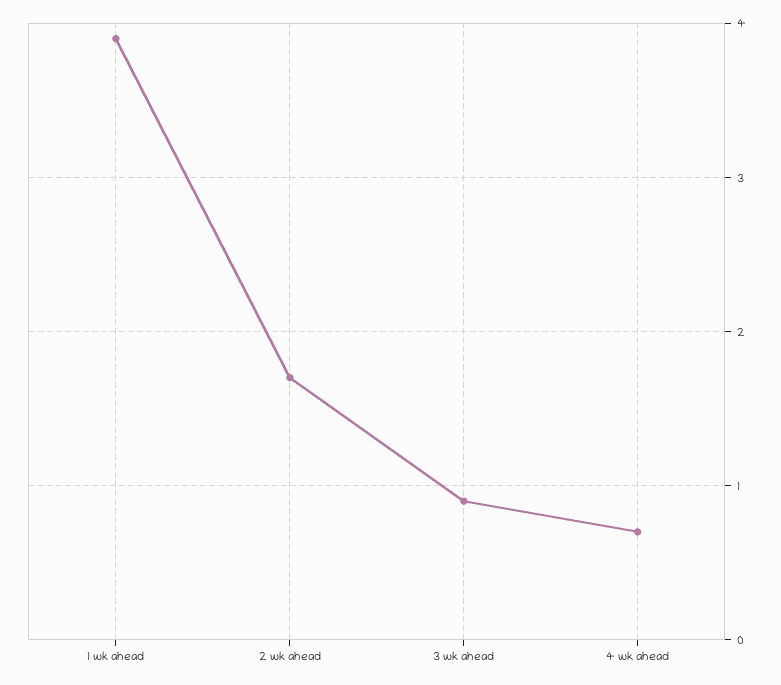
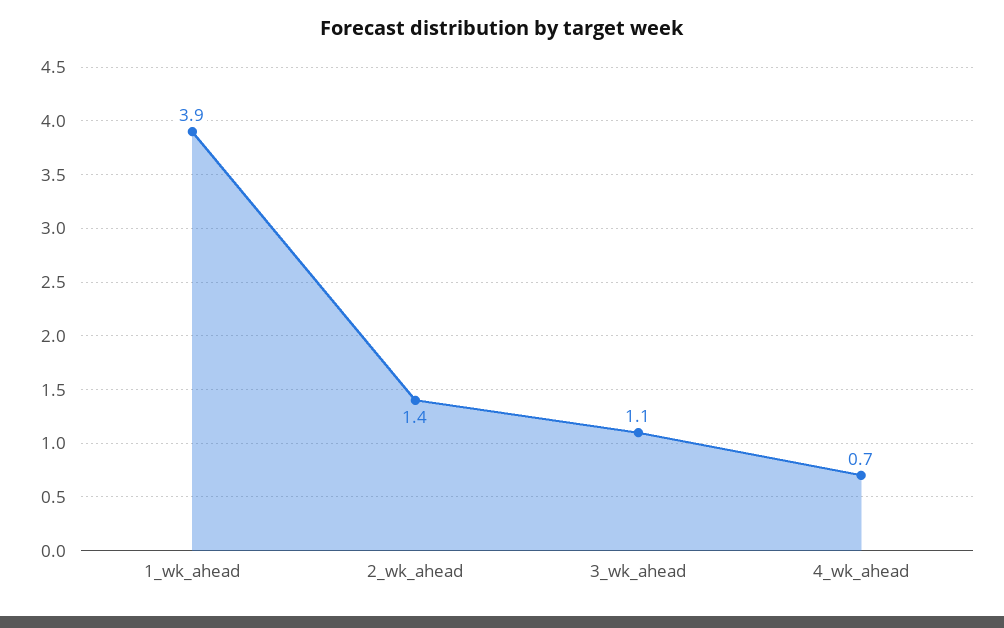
2 wk ahead: 1.7 -> 1.4
3 wk ahead: 0.9 -> 1.1

